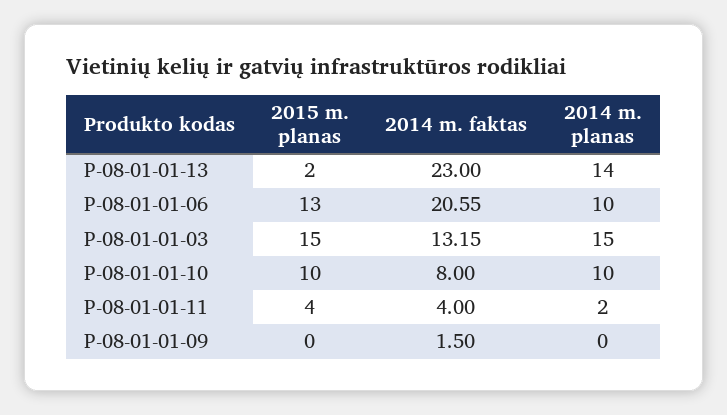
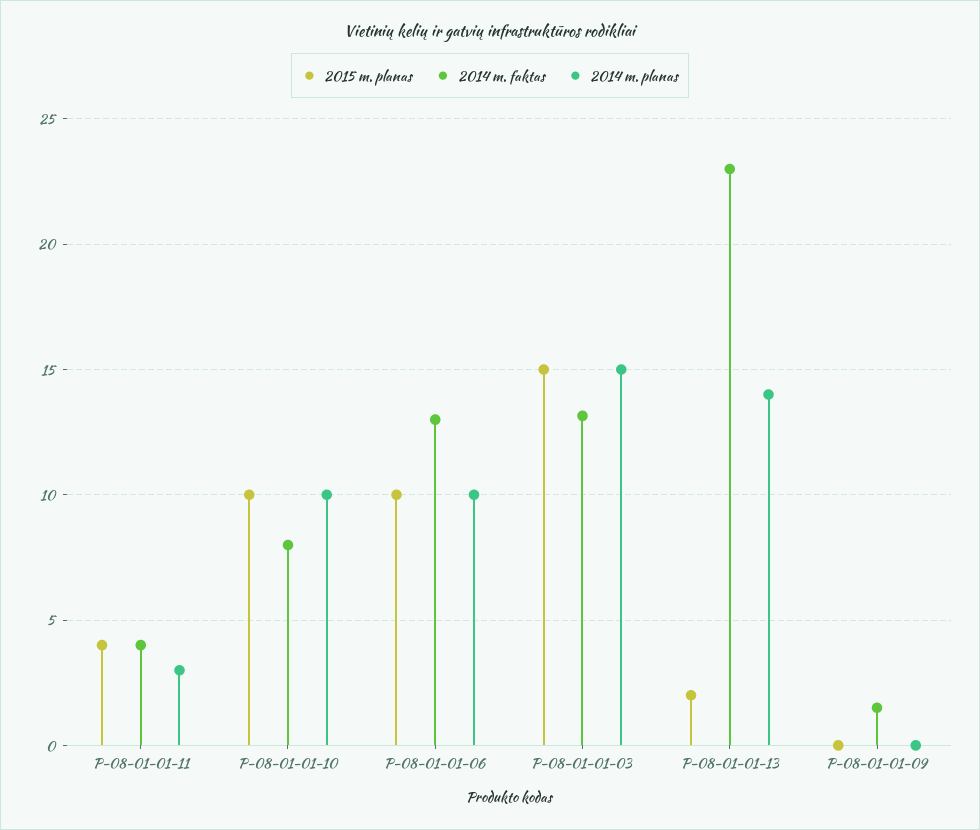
2015 m. planas, P-08-01-01-06: 13 -> 10
2014 m. faktas, P-08-01-01-06: 20.55 -> 13
2014 m. planas, P-08-01-01-11: 2 -> 3

